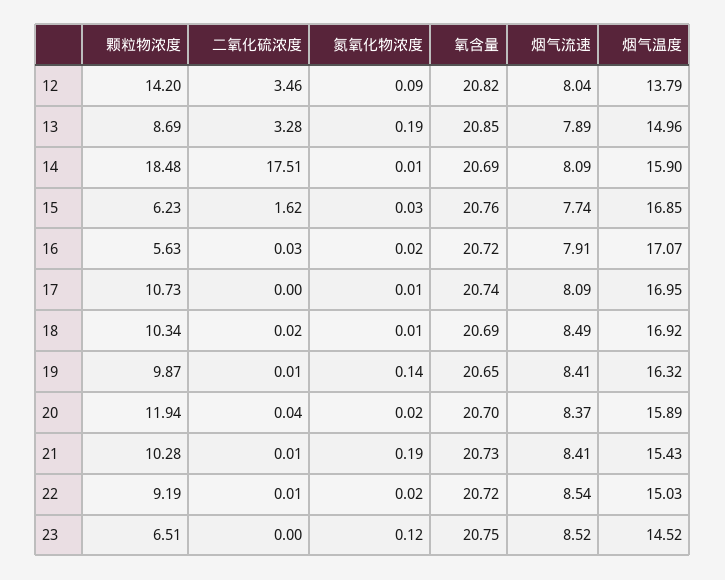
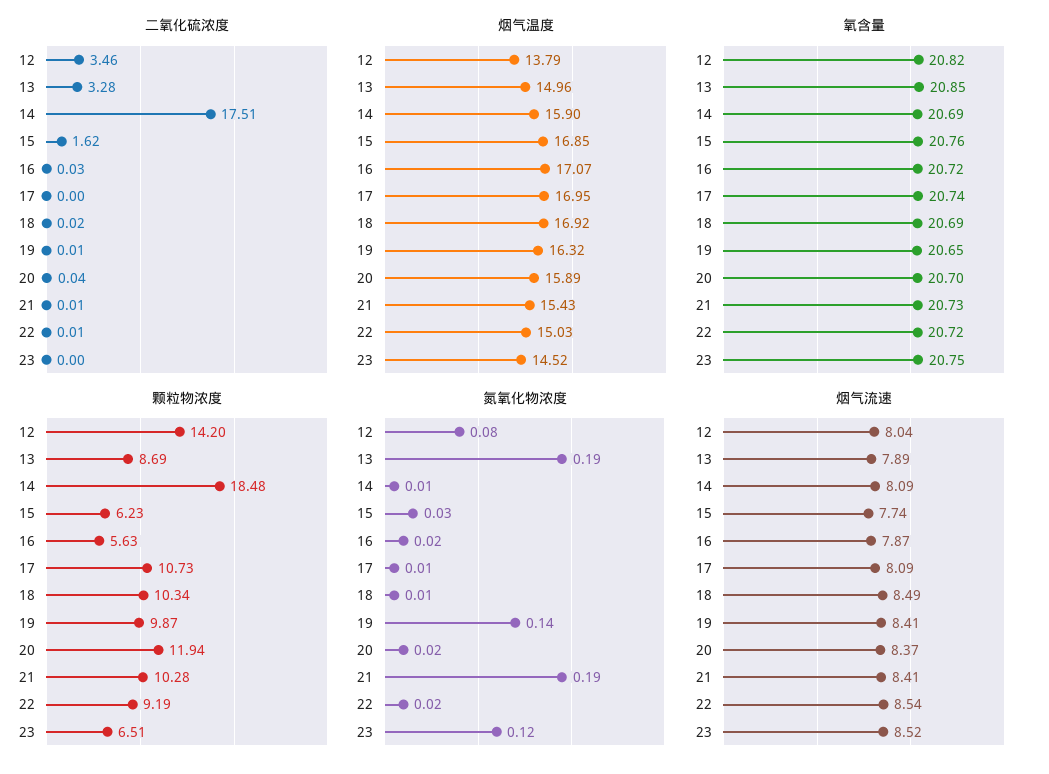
氮氧化物浓度, 12: 0.09 -> 0.08
烟气流速, 16: 7.91 -> 7.87

